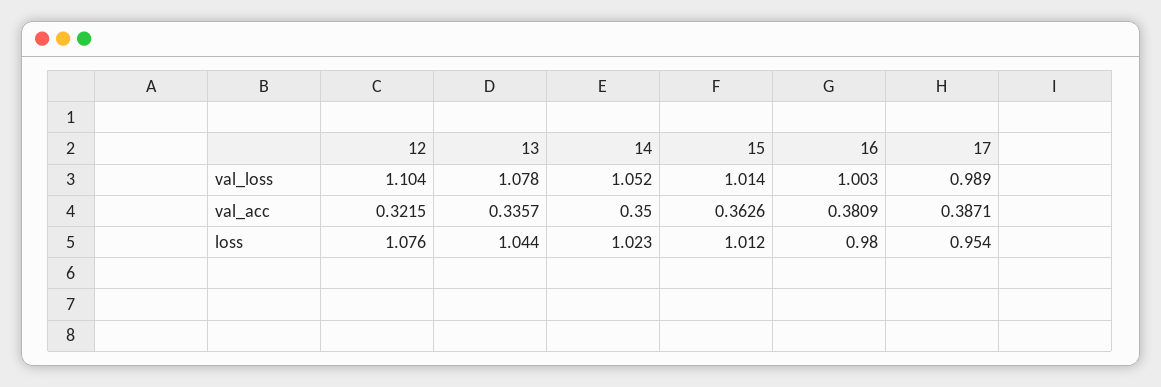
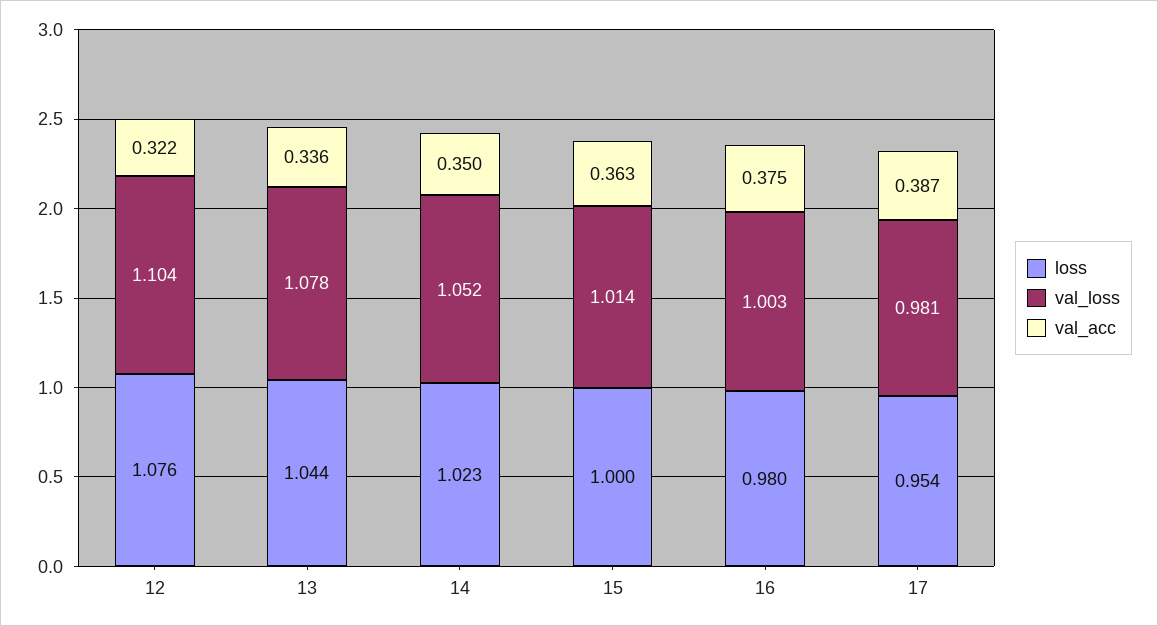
val_loss, 17: 0.989 -> 0.981
val_acc, 16: 0.3809 -> 0.375
loss, 15: 1.012 -> 1

